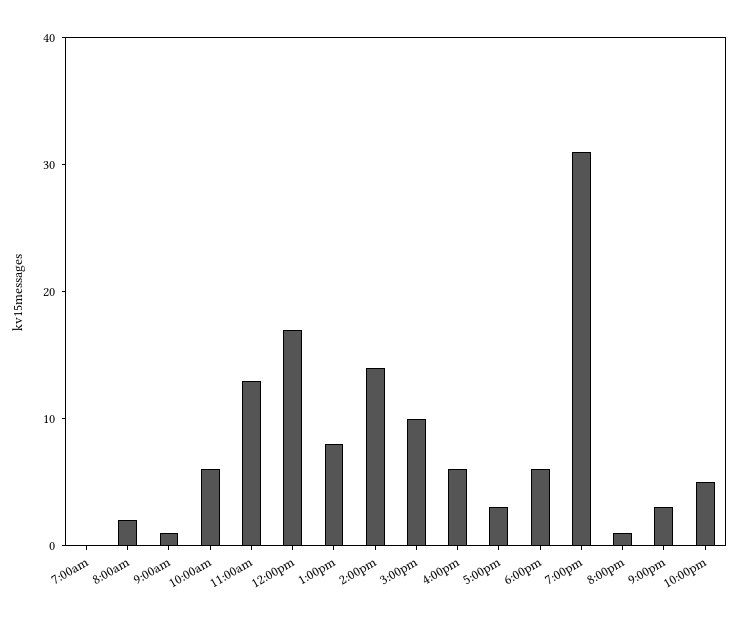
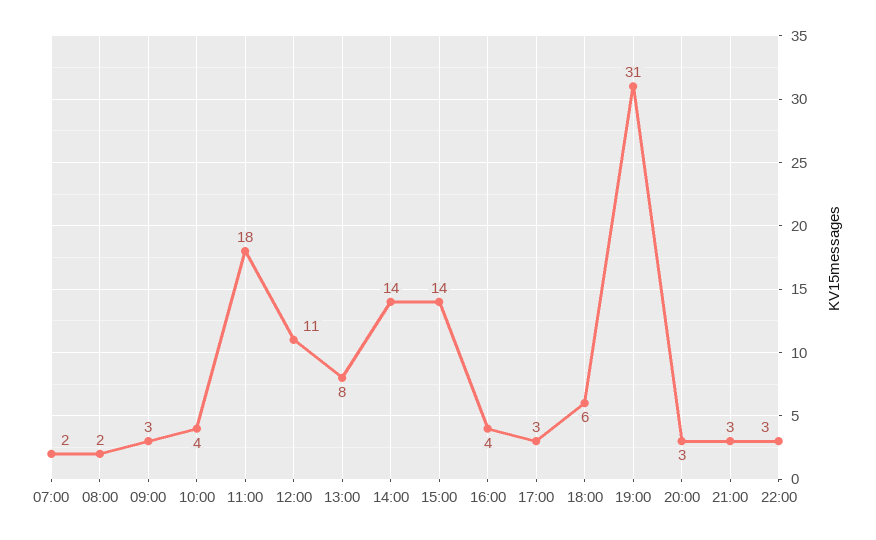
7:00am: 0 -> 2
9:00am: 1 -> 3
10:00am: 6 -> 4
11:00am: 13 -> 18
12:00pm: 17 -> 11
3:00pm: 10 -> 14
4:00pm: 6 -> 4
8:00pm: 1 -> 3
10:00pm: 5 -> 3

